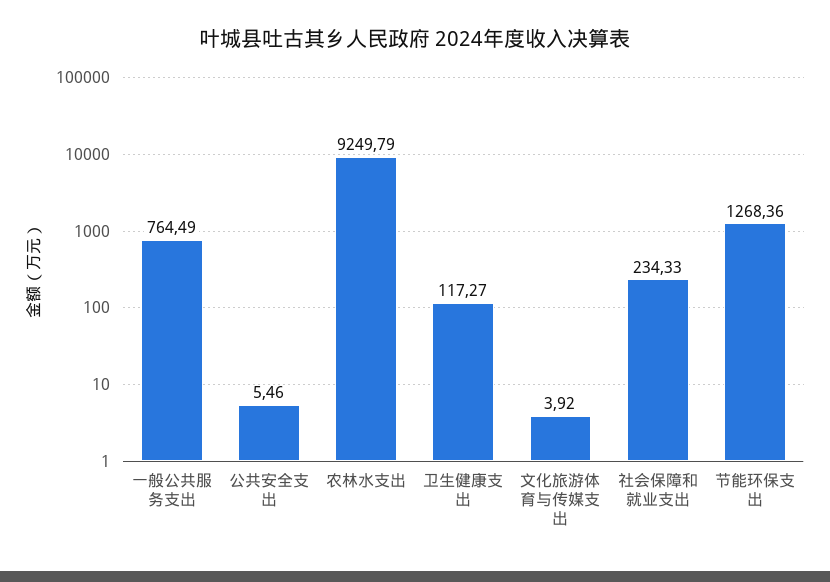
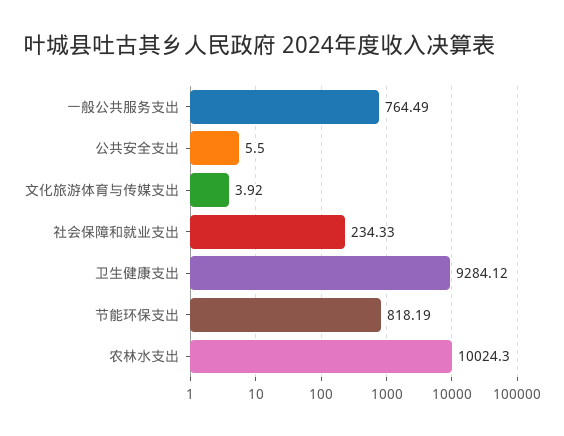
公共安全支出: 5.46 -> 5.5
农林水支出: 9249.79 -> 10024.3
卫生健康支出: 117.27 -> 9284.12
节能环保支出: 1268.36 -> 818.19

